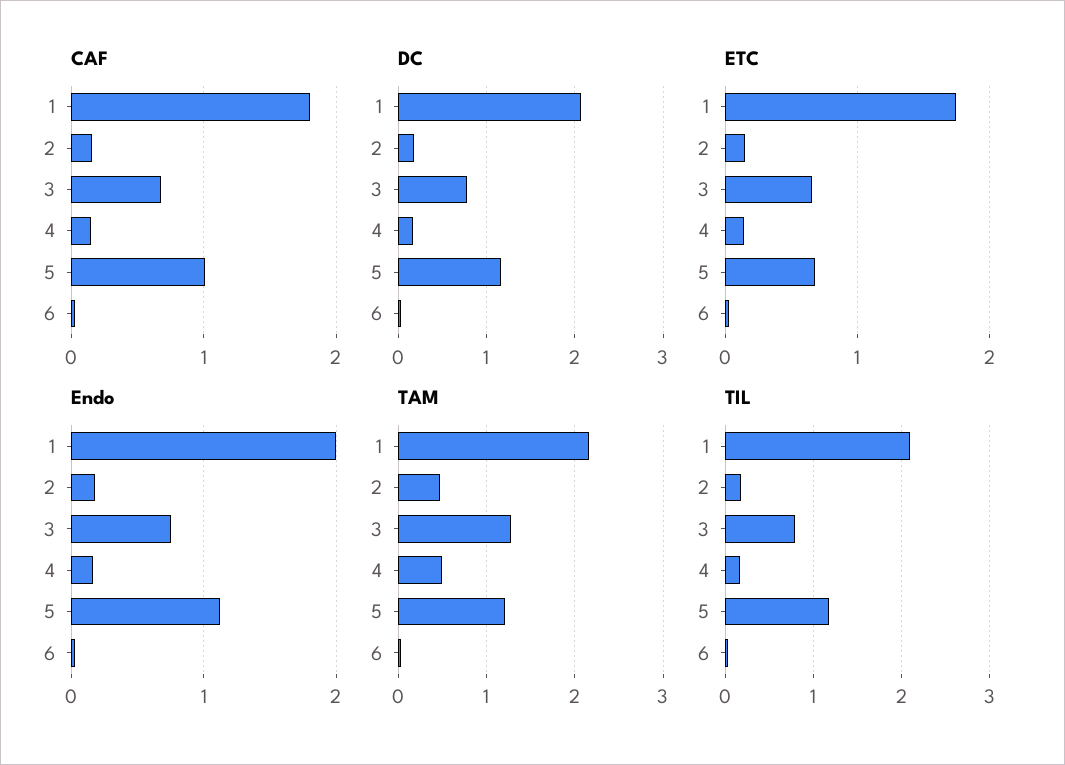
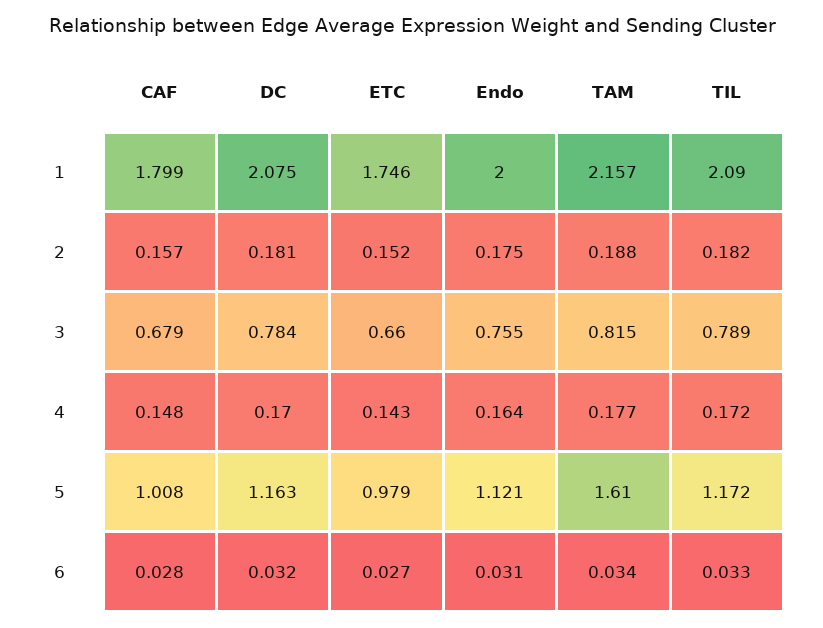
ETC, 5: 0.7 -> 0.979
TAM, 2: 0.5 -> 0.188
TAM, 3: 1.3 -> 0.815
TAM, 4: 0.5 -> 0.177
TAM, 5: 1.2 -> 1.61

